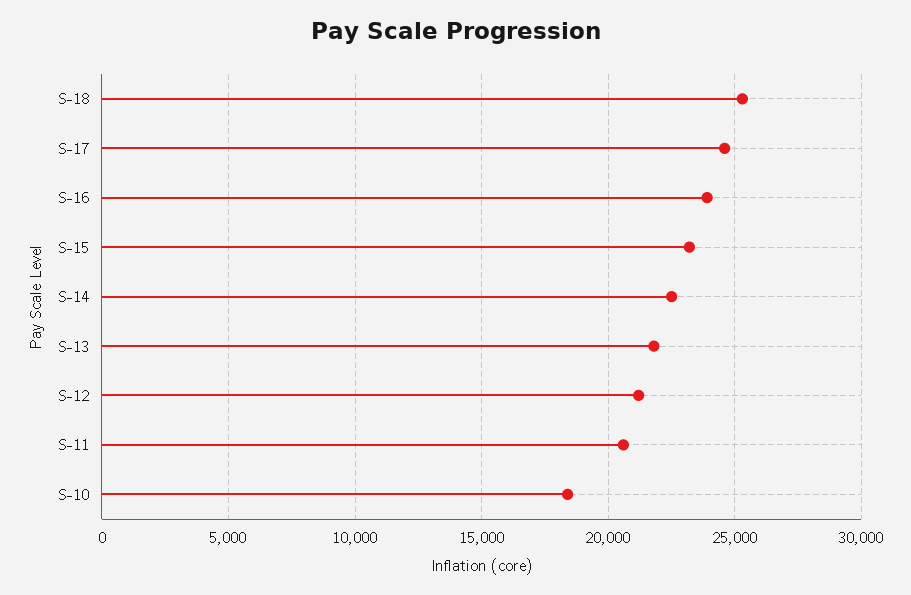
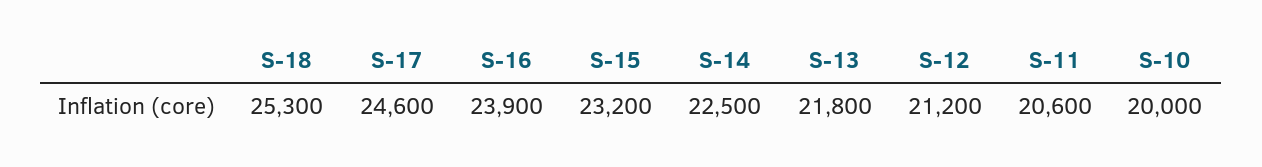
S-10: 18500 -> 20000

